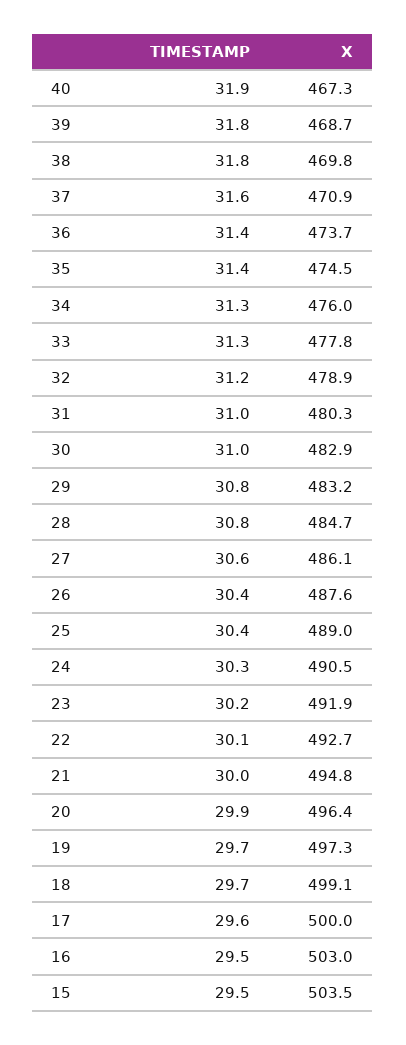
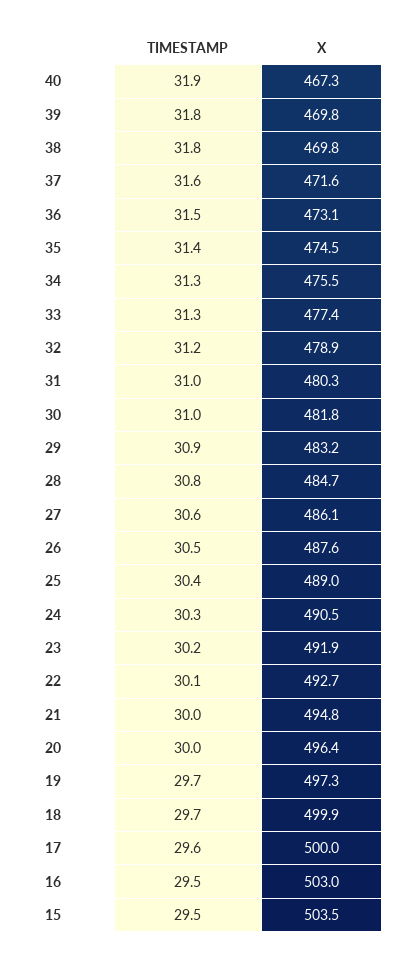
X, 39: 468.7 -> 469.8
X, 37: 470.9 -> 471.6
TIMESTAMP, 36: 31.4 -> 31.5
X, 36: 473.7 -> 473.1
X, 34: 476 -> 475.5
X, 33: 477.8 -> 477.4
X, 30: 482.9 -> 481.8
TIMESTAMP, 29: 30.8 -> 30.9
TIMESTAMP, 26: 30.4 -> 30.5
TIMESTAMP, 20: 29.9 -> 30
X, 18: 499.1 -> 499.9

